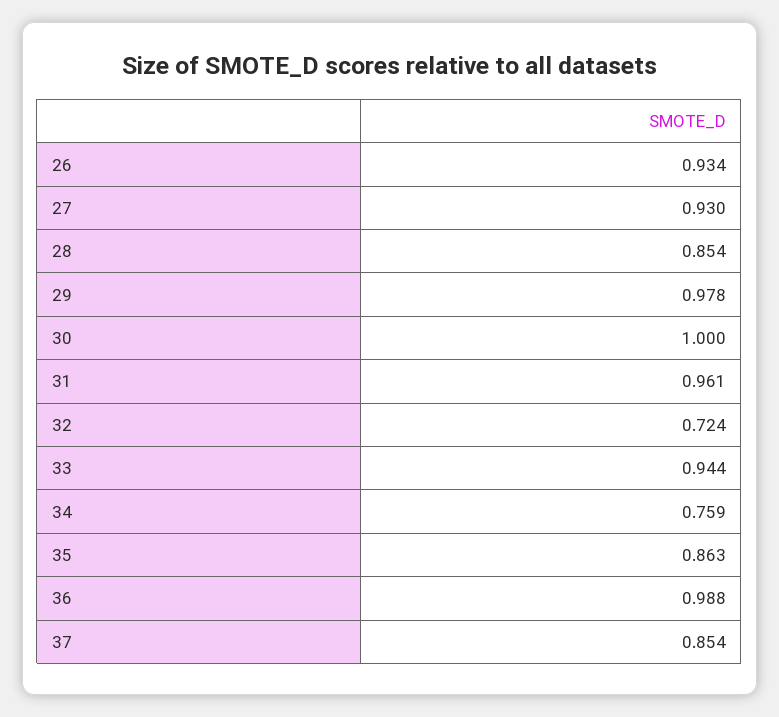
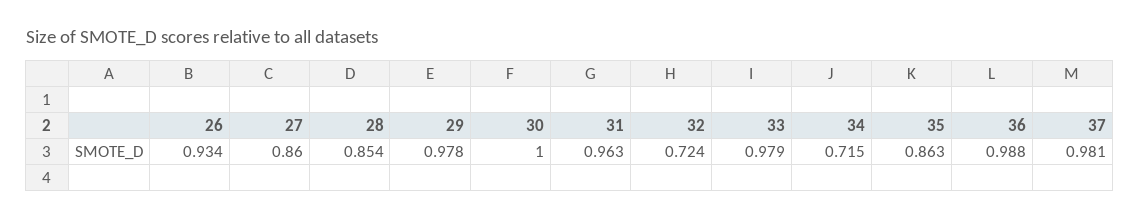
27: 0.93 -> 0.86
31: 0.961 -> 0.963
33: 0.944 -> 0.979
34: 0.759 -> 0.715
37: 0.854 -> 0.981

